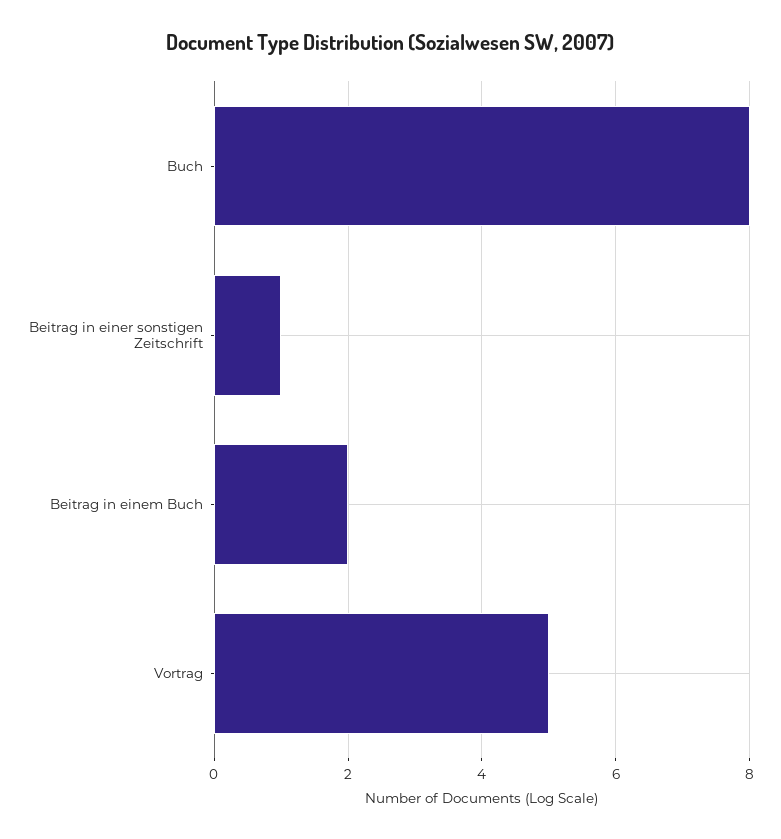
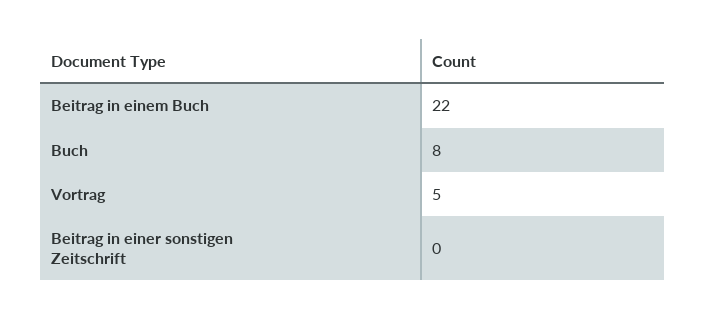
Beitrag in einer sonstigen Zeitschrift: 1 -> 0
Beitrag in einem Buch: 2 -> 22

